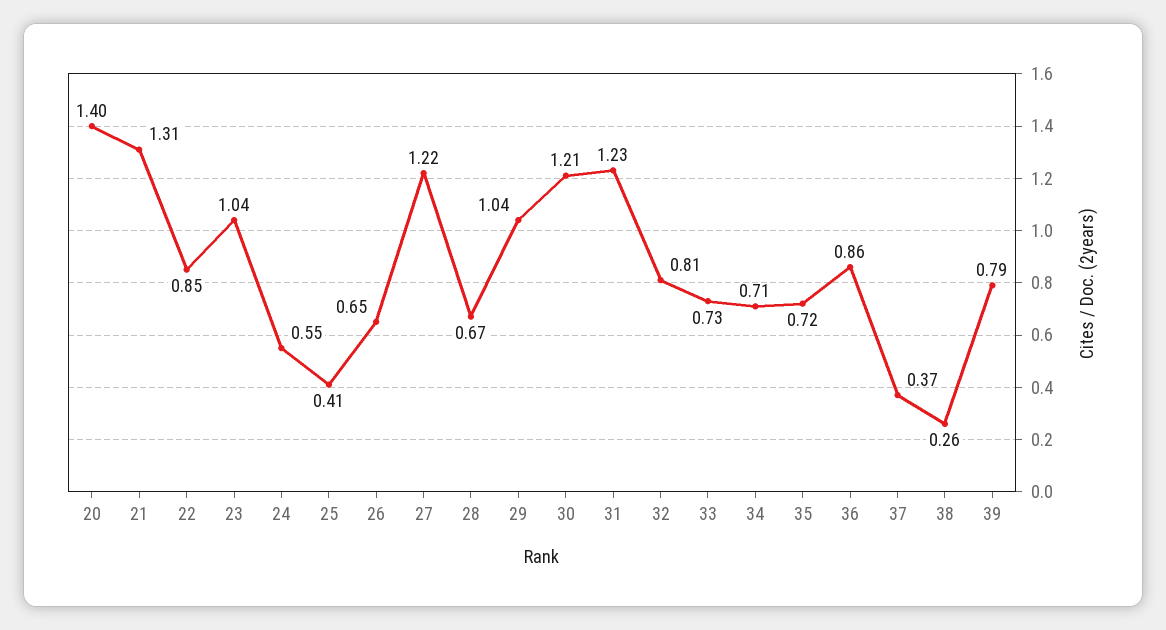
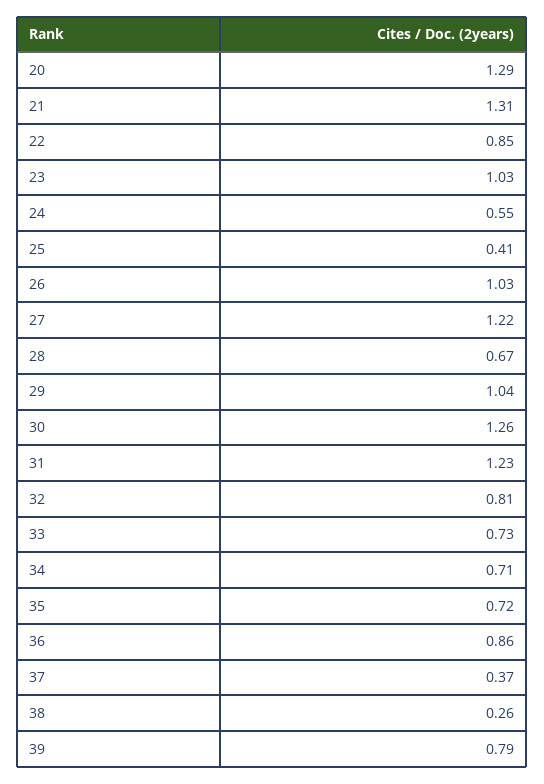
20: 1.4 -> 1.29
23: 1.04 -> 1.03
26: 0.65 -> 1.03
30: 1.21 -> 1.26

